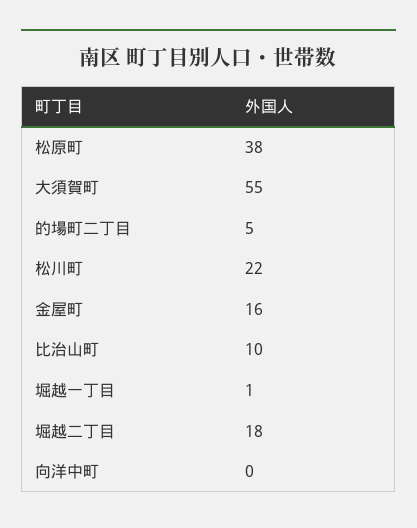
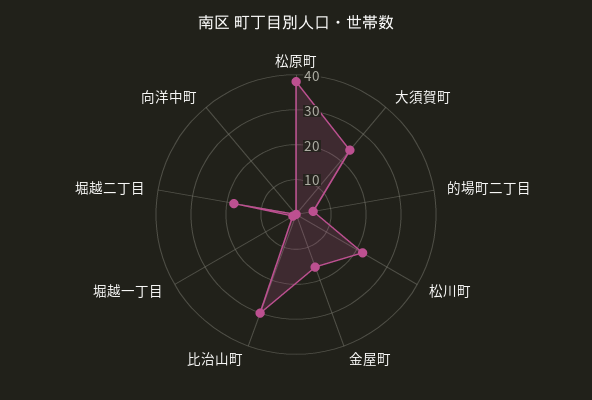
大須賀町: 55 -> 25
比治山町: 10 -> 30

